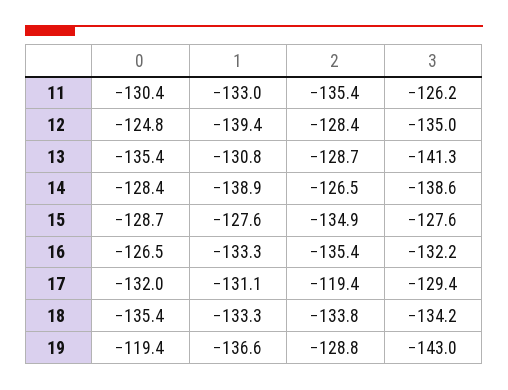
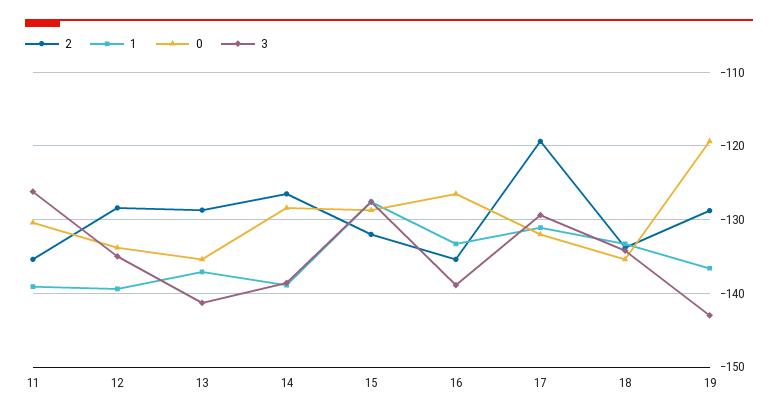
1, 11: -133 -> -139
0, 12: -124.8 -> -134
1, 13: -130.8 -> -137
2, 15: -134.9 -> -132
3, 16: -132.2 -> -139

